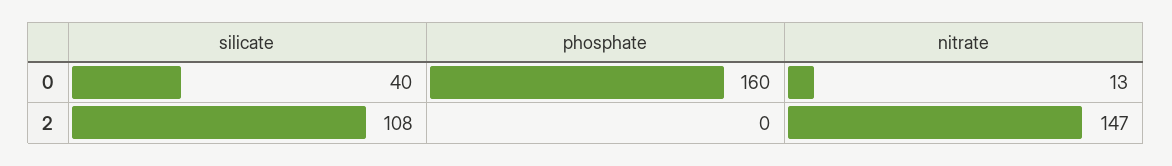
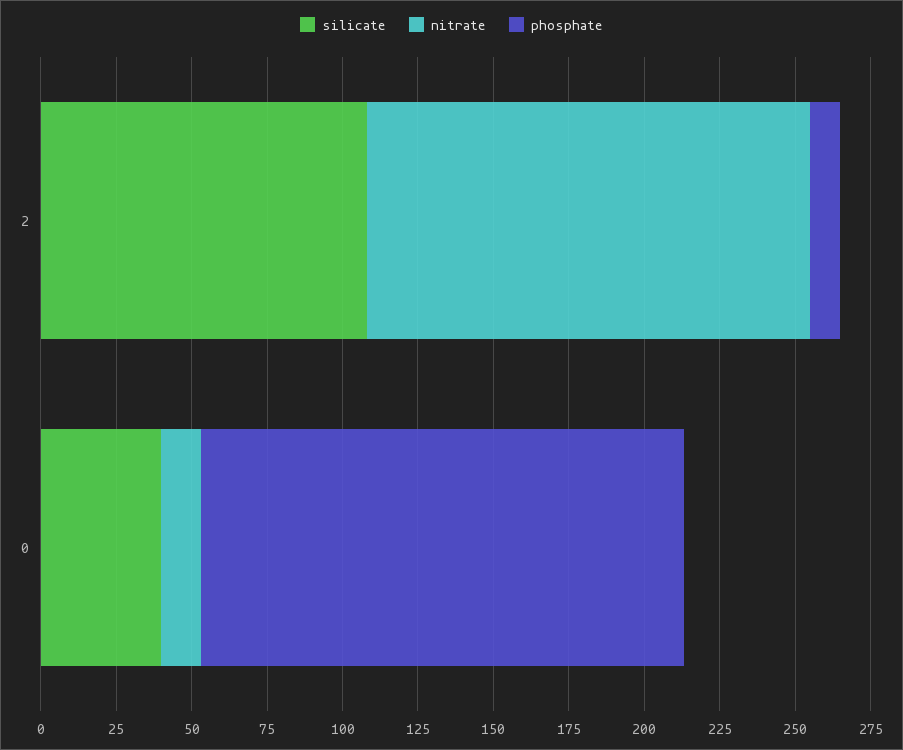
phosphate, 2: 0 -> 10

